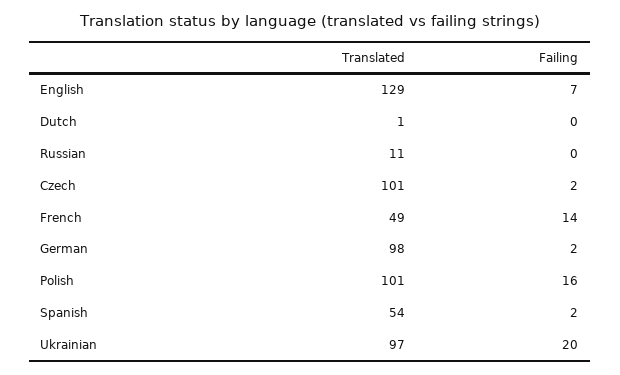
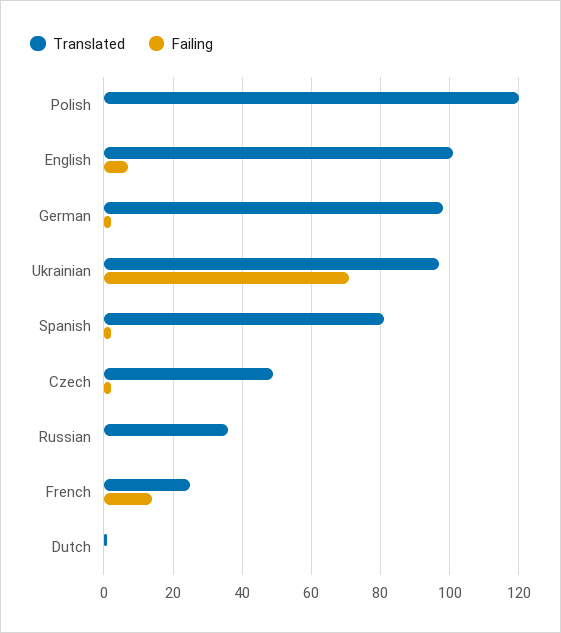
Translated, English: 129 -> 100
Translated, Russian: 11 -> 35
Translated, Czech: 101 -> 50
Translated, French: 49 -> 25
Translated, Polish: 101 -> 120
Failing, Polish: 16 -> 0
Translated, Spanish: 54 -> 80
Failing, Ukrainian: 20 -> 70

